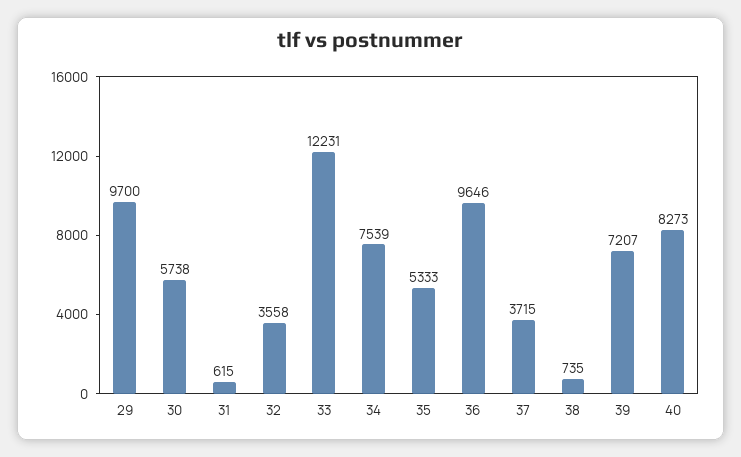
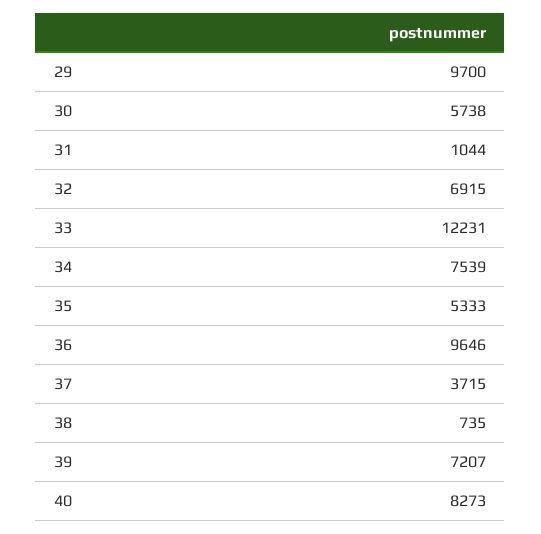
31: 615 -> 1044
32: 3558 -> 6915

